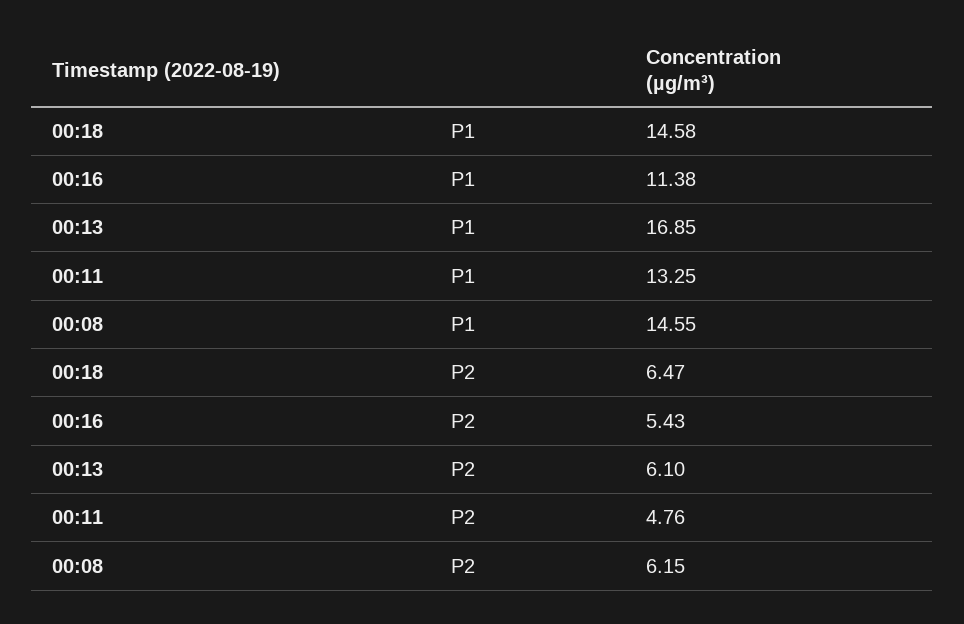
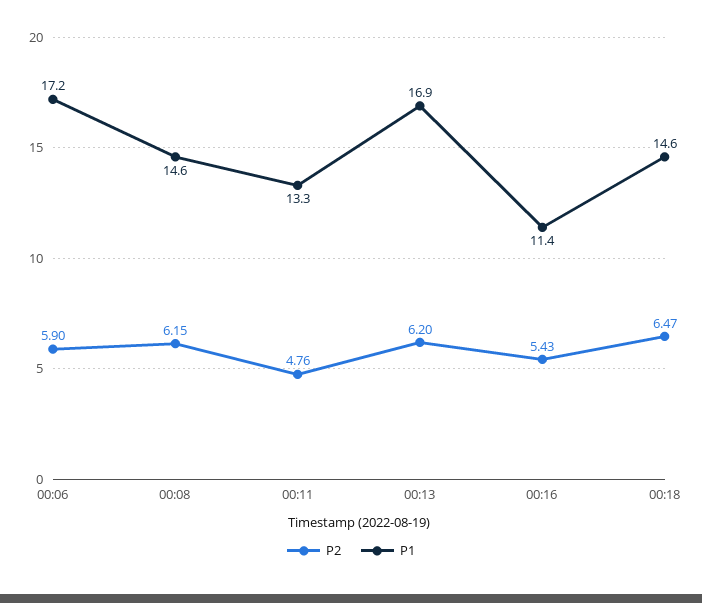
P2, 00:13: 6.1 -> 6.2
P2, 00:06: none -> 5.9
P1, 00:06: none -> 17.2

